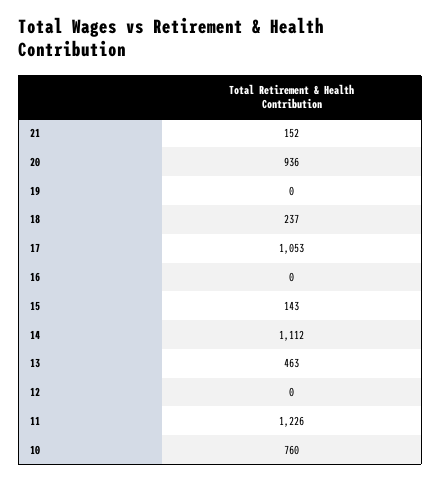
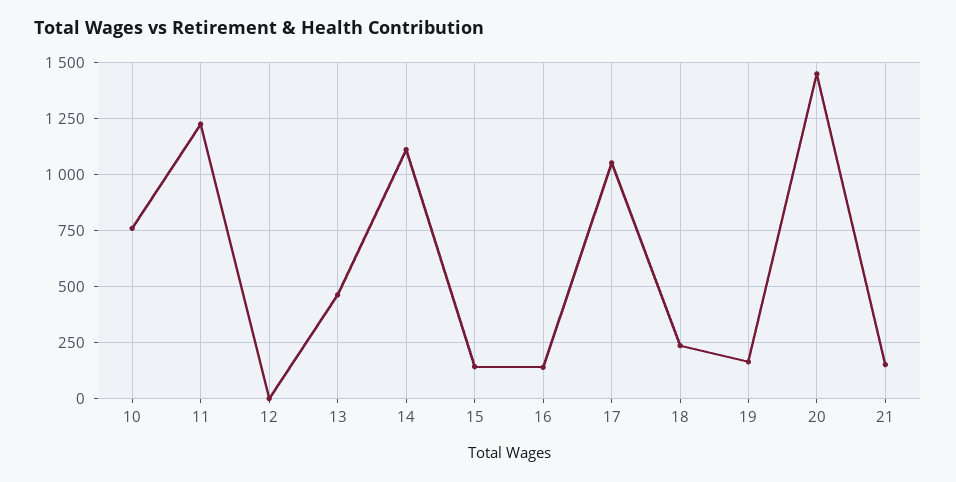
20: 936 -> 1450
19: 0 -> 150
16: 0 -> 150

